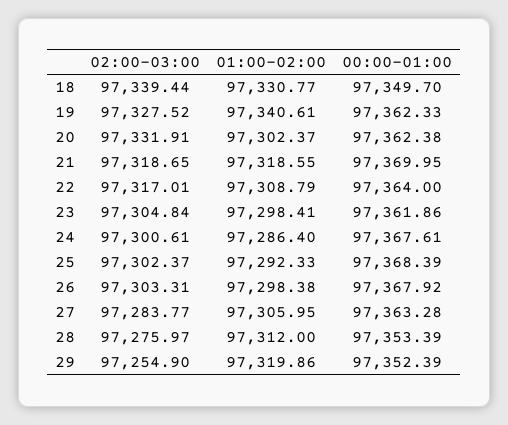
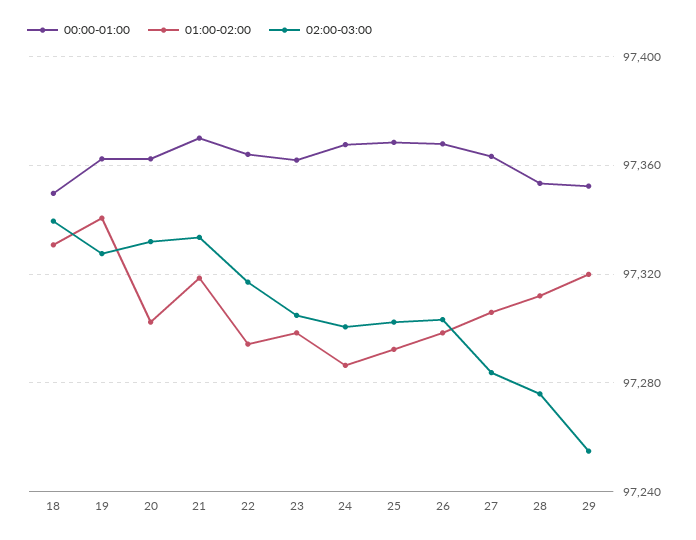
02:00-03:00, 21: 97318.65 -> 97335
01:00-02:00, 22: 97308.79 -> 97295

